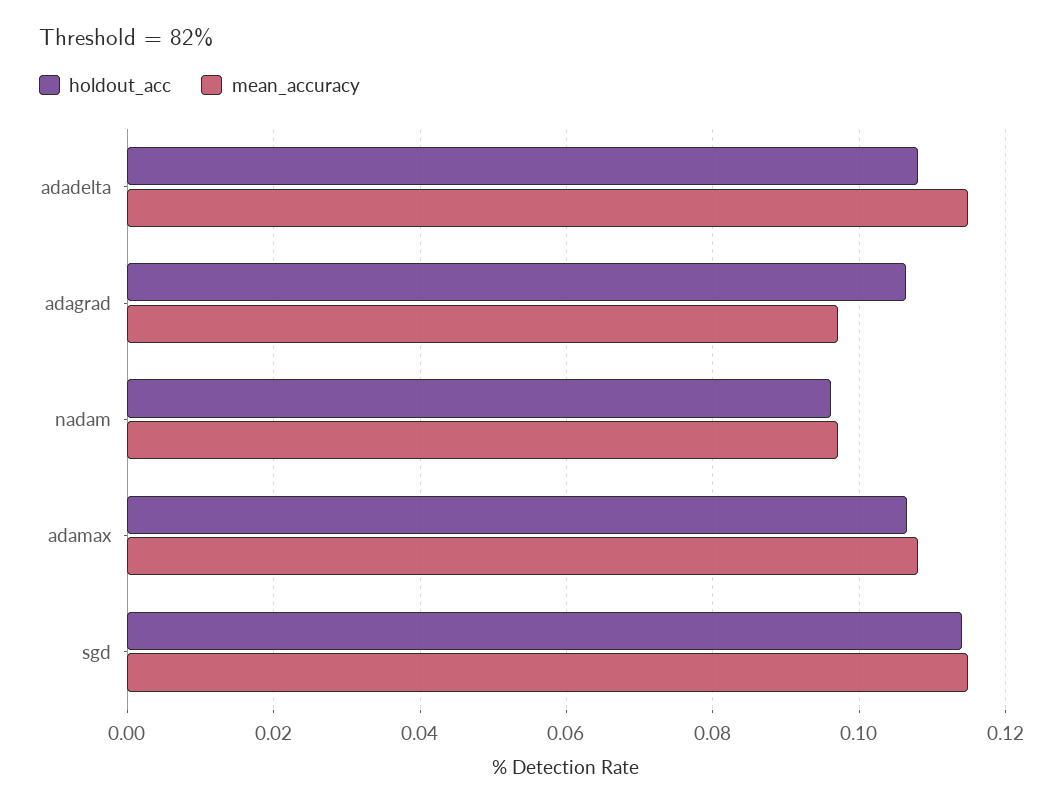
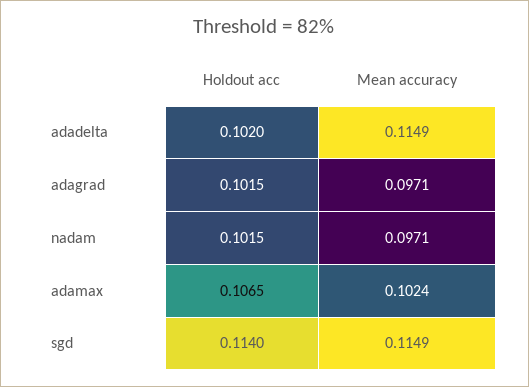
holdout_acc, adadelta: 0.108 -> 0.102
holdout_acc, adagrad: 0.106 -> 0.1015
holdout_acc, nadam: 0.096 -> 0.1015
mean_accuracy, adamax: 0.108 -> 0.1024

